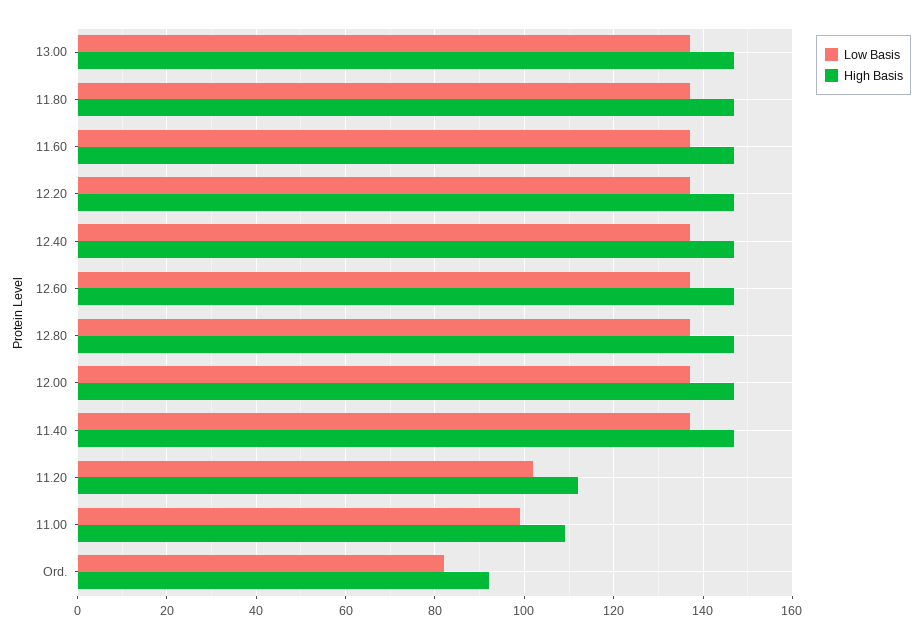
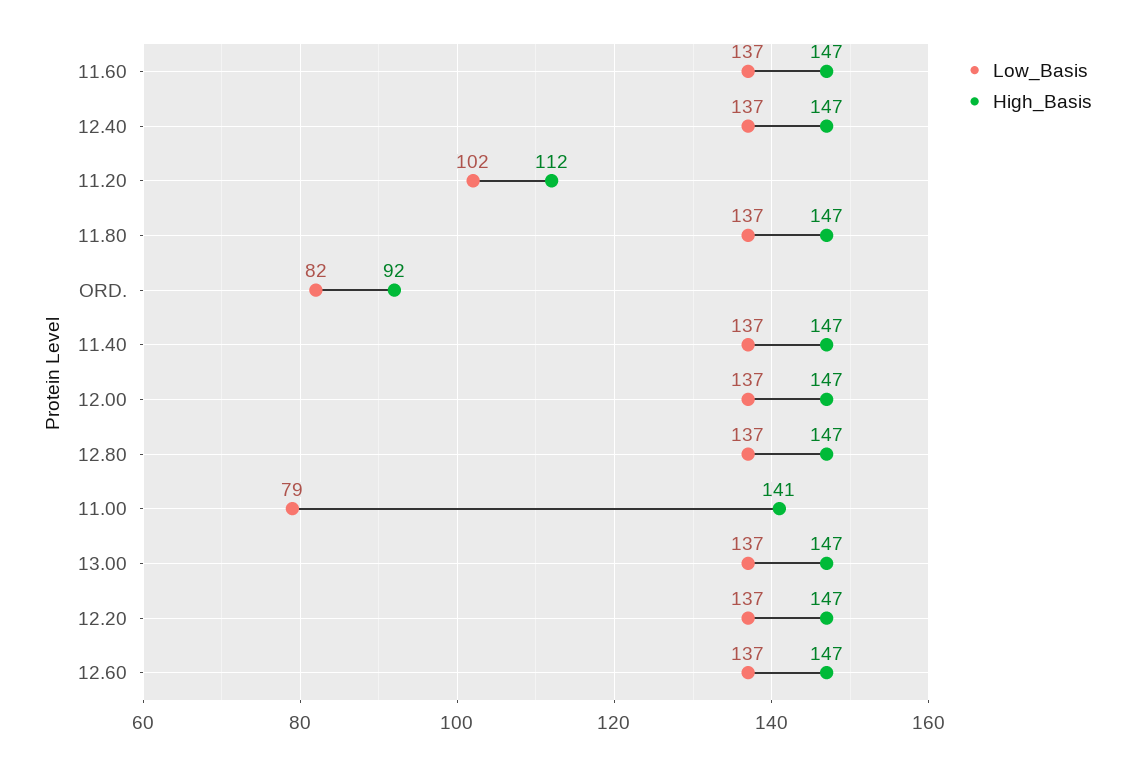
Low Basis, 11.00: 100 -> 79
High Basis, 11.00: 110 -> 141

